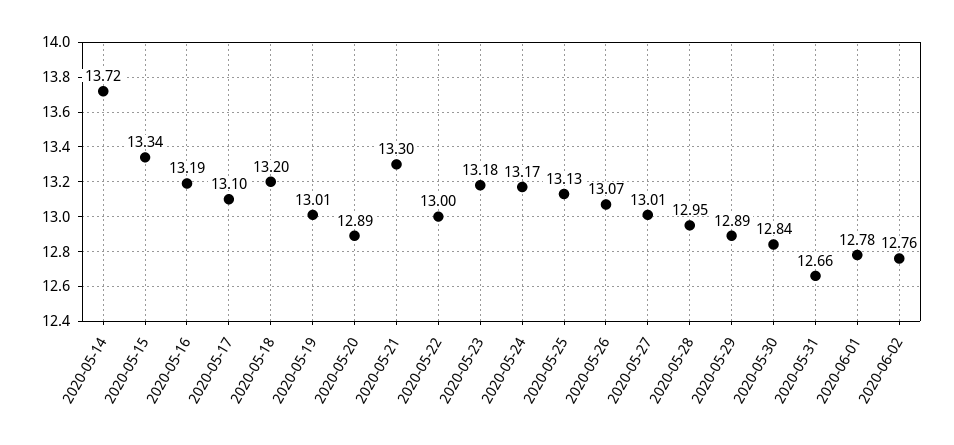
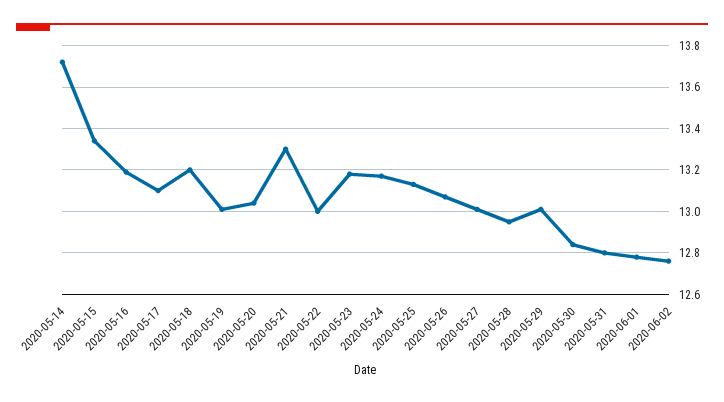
2020-05-20: 12.89 -> 13.05
2020-05-29: 12.89 -> 13
2020-05-31: 12.66 -> 12.8

